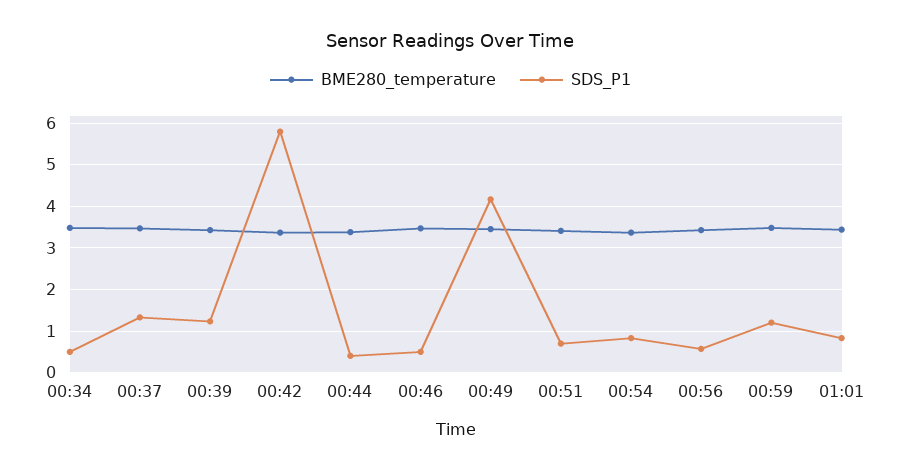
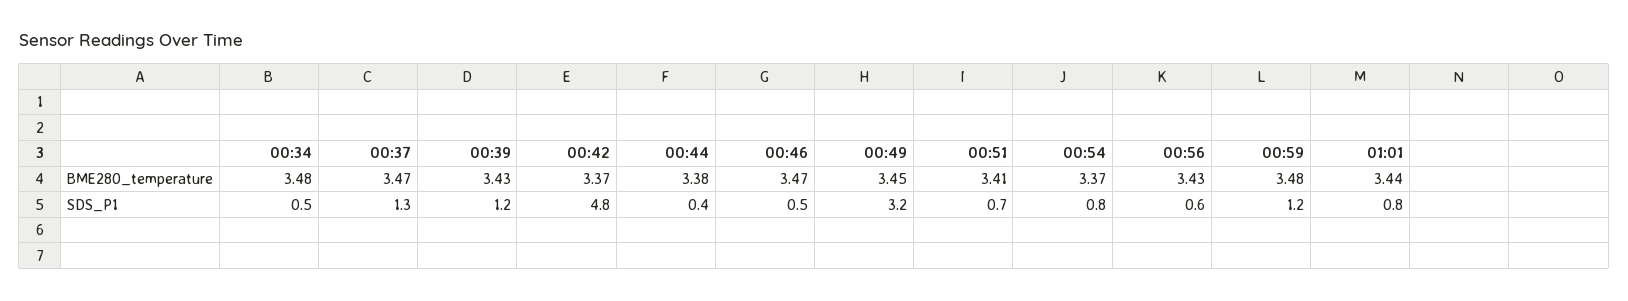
SDS_P1, 00:42: 5.8 -> 4.8
SDS_P1, 00:49: 4.2 -> 3.2

